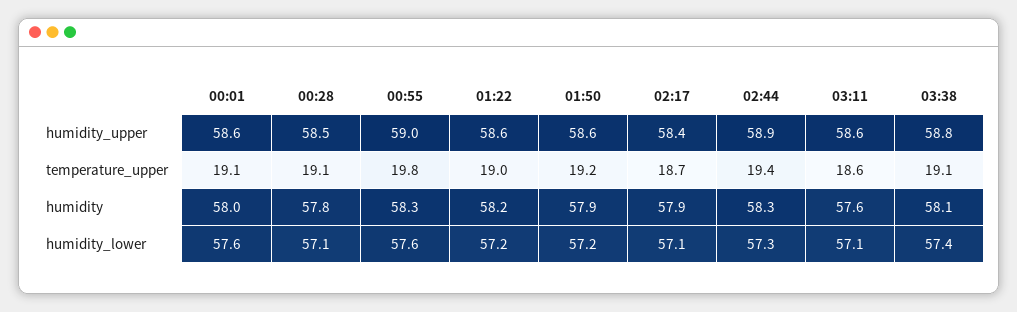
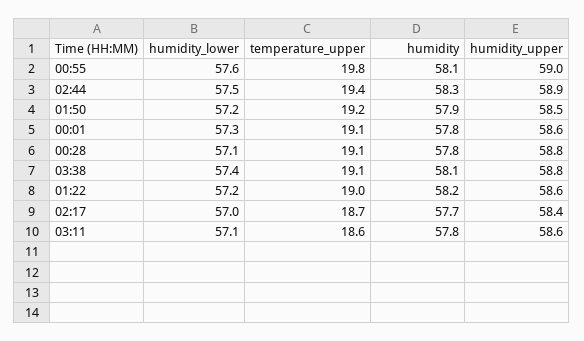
00:28, humidity_upper: 58.5 -> 58.8
01:50, humidity_upper: 58.6 -> 58.5
00:01, humidity: 58 -> 57.8
00:55, humidity: 58.3 -> 58.1
02:17, humidity: 57.9 -> 57.7
03:11, humidity: 57.6 -> 57.8
00:01, humidity_lower: 57.6 -> 57.3
02:17, humidity_lower: 57.1 -> 57
02:44, humidity_lower: 57.3 -> 57.5

